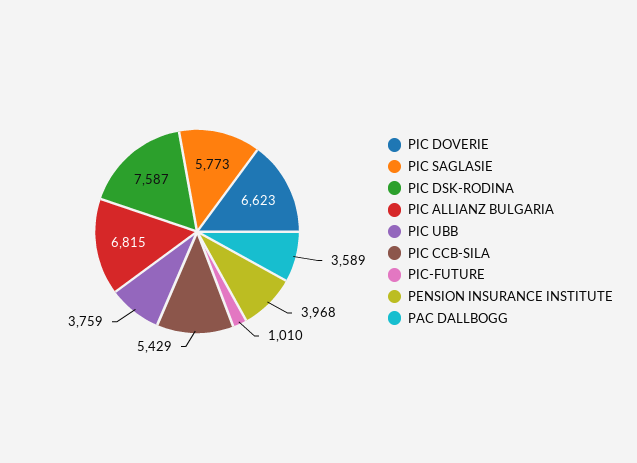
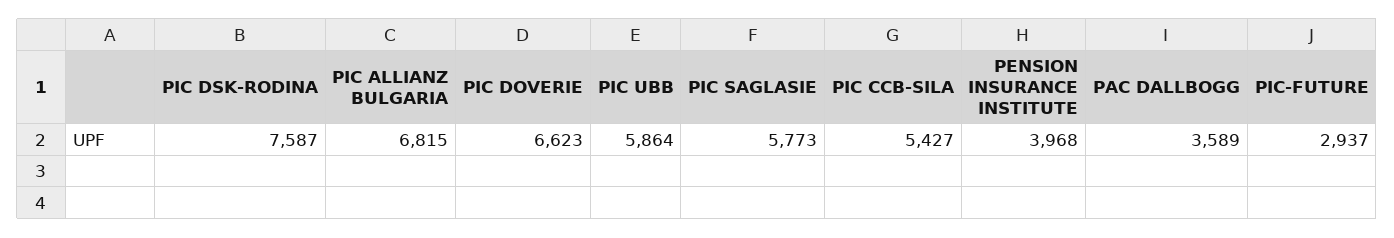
PIC UBB: 3759 -> 5864
PIC CCB-SILA: 5429 -> 5427
PIC-FUTURE: 1010 -> 2937

